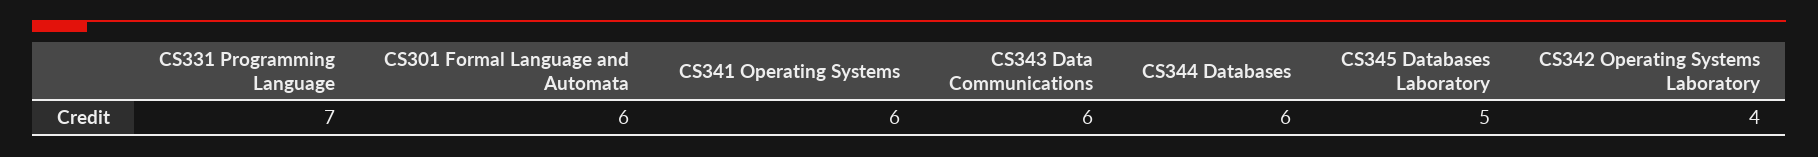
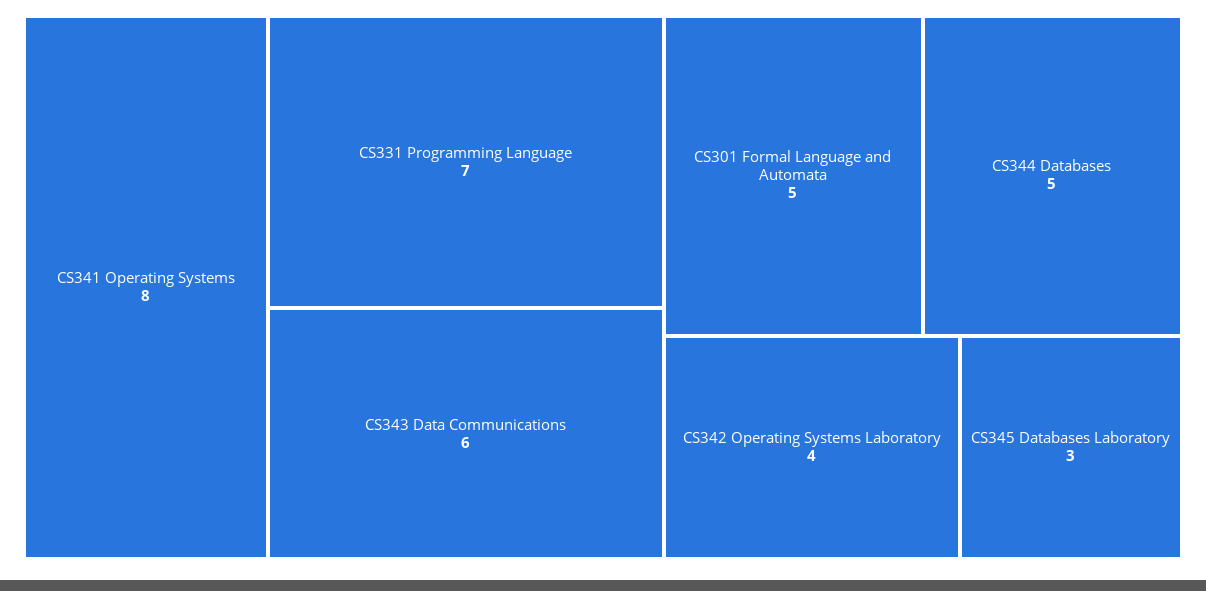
CS301 Formal Language and Automata: 6 -> 5
CS341 Operating Systems: 6 -> 8
CS344 Databases: 6 -> 5
CS345 Databases Laboratory: 5 -> 3

